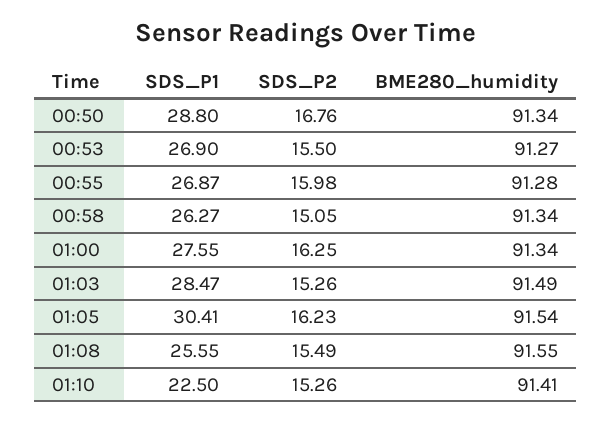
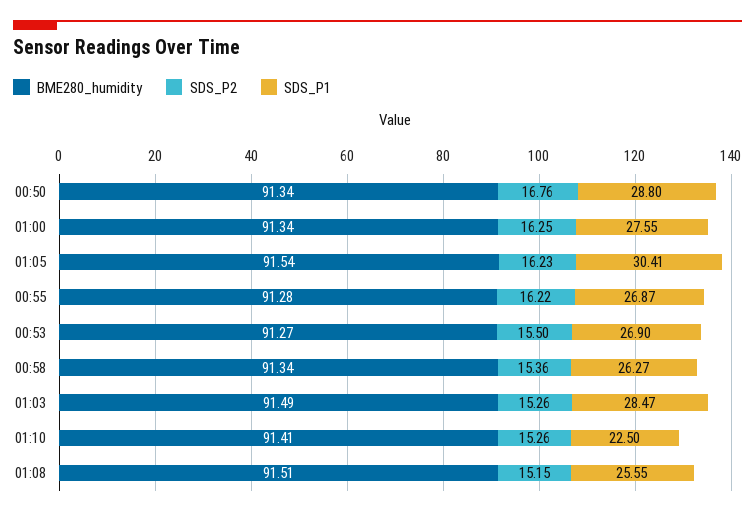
SDS_P2, 00:55: 15.98 -> 16.22
SDS_P2, 00:58: 15.05 -> 15.36
SDS_P2, 01:08: 15.49 -> 15.15
BME280_humidity, 01:08: 91.55 -> 91.51

